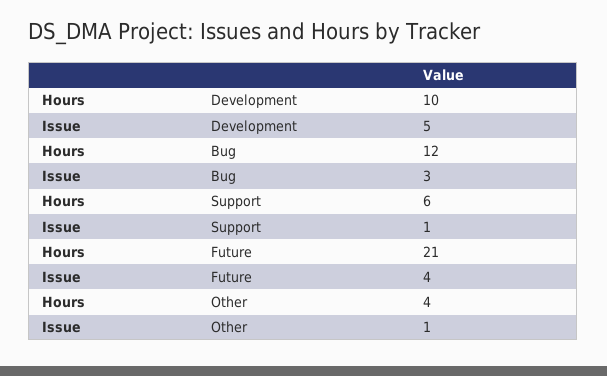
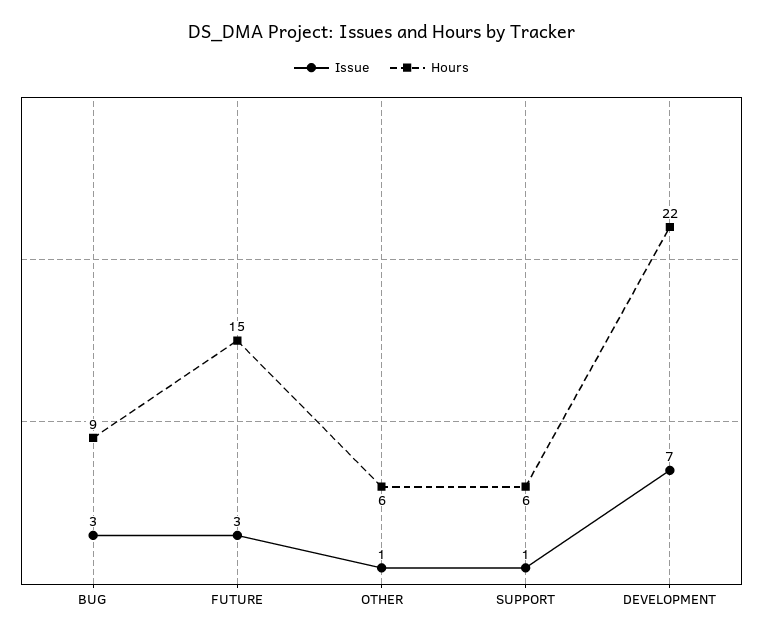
Hours, Development: 10 -> 22
Issue, Development: 5 -> 7
Hours, Bug: 12 -> 9
Hours, Future: 21 -> 15
Issue, Future: 4 -> 3
Hours, Other: 4 -> 6

